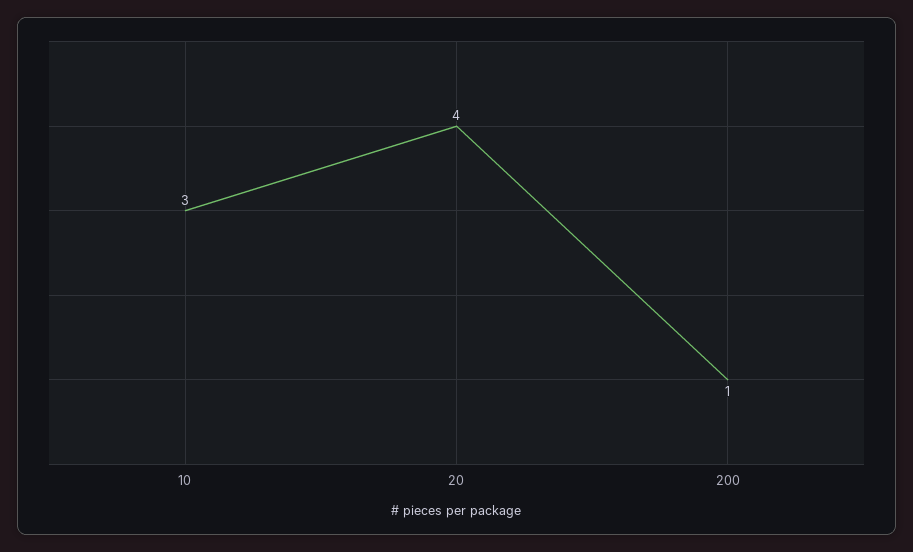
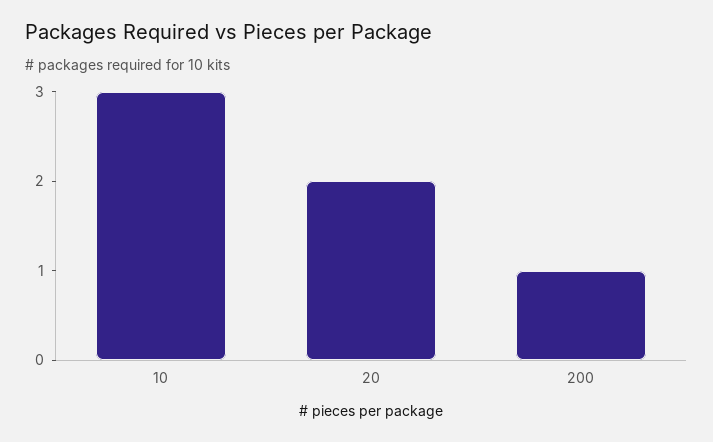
20: 4 -> 2

